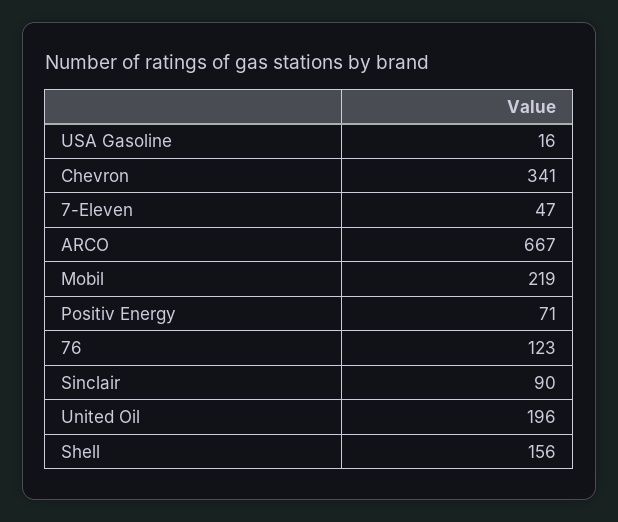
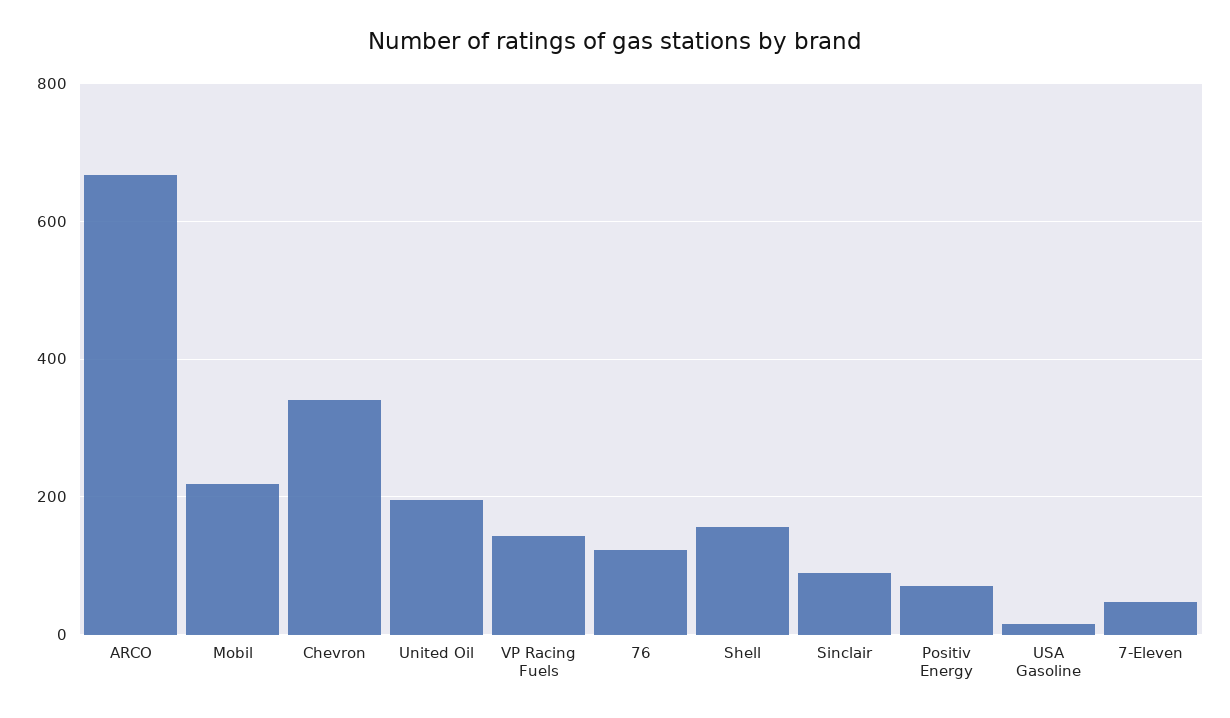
VP Racing Fuels: none -> 140

